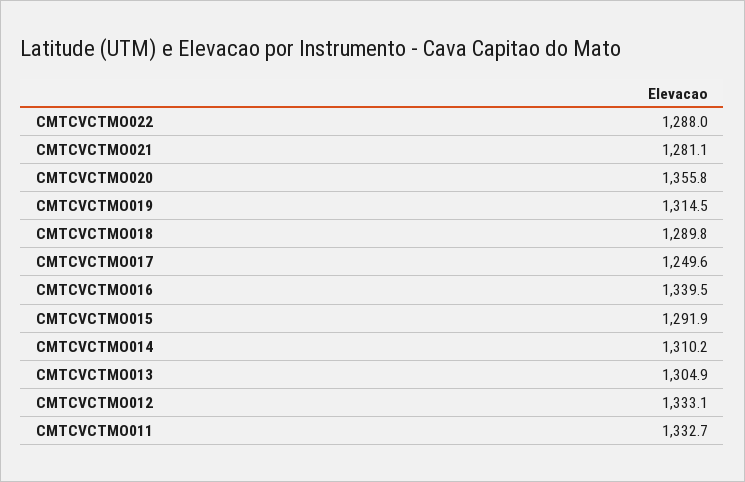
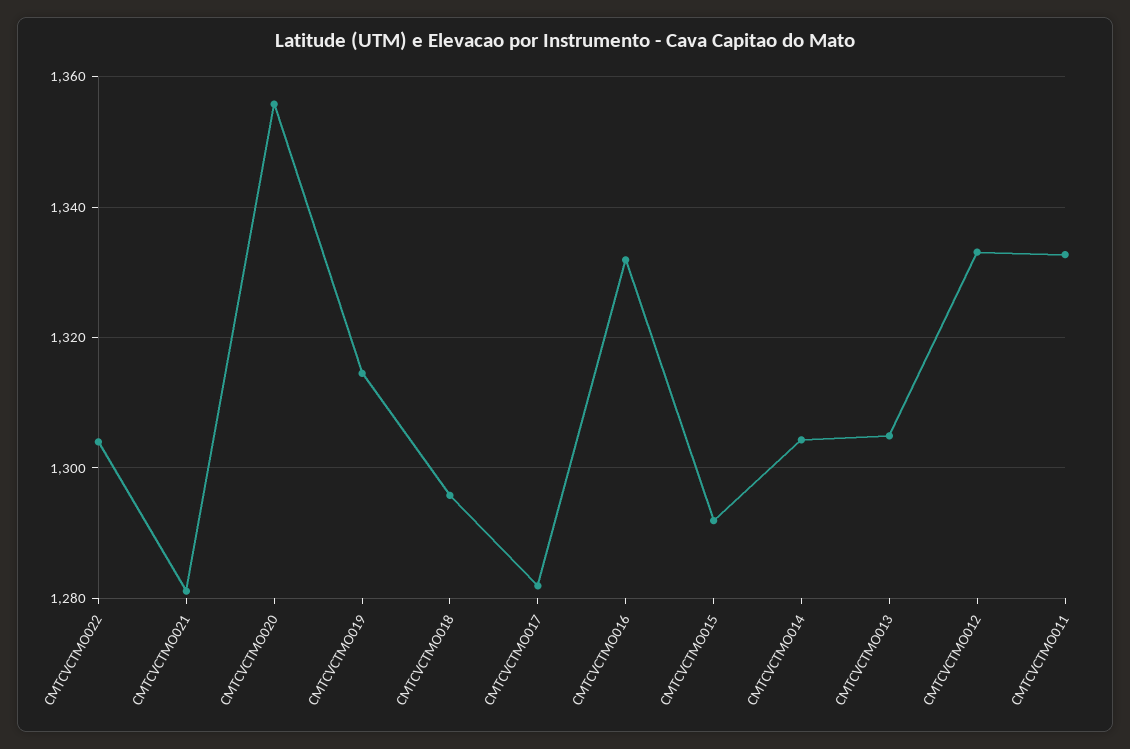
CMTCVCTMO022: 1288 -> 1304
CMTCVCTMO018: 1289.8 -> 1296
CMTCVCTMO017: 1249.6 -> 1282
CMTCVCTMO016: 1339.5 -> 1332
CMTCVCTMO014: 1310.2 -> 1304

